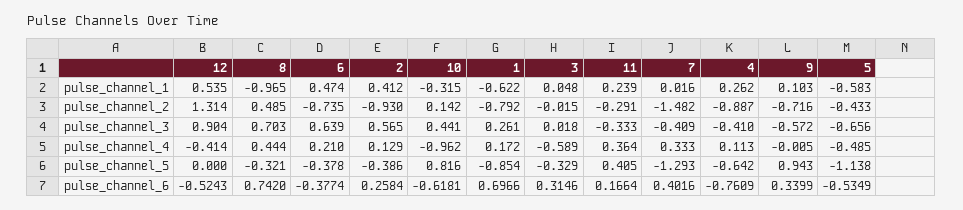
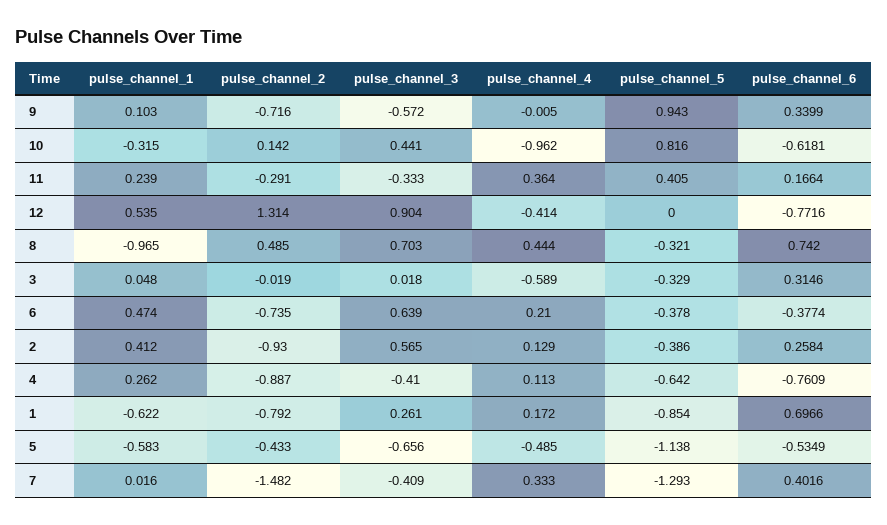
3, pulse_channel_2: -0.015 -> -0.019
12, pulse_channel_6: -0.5243 -> -0.7716

